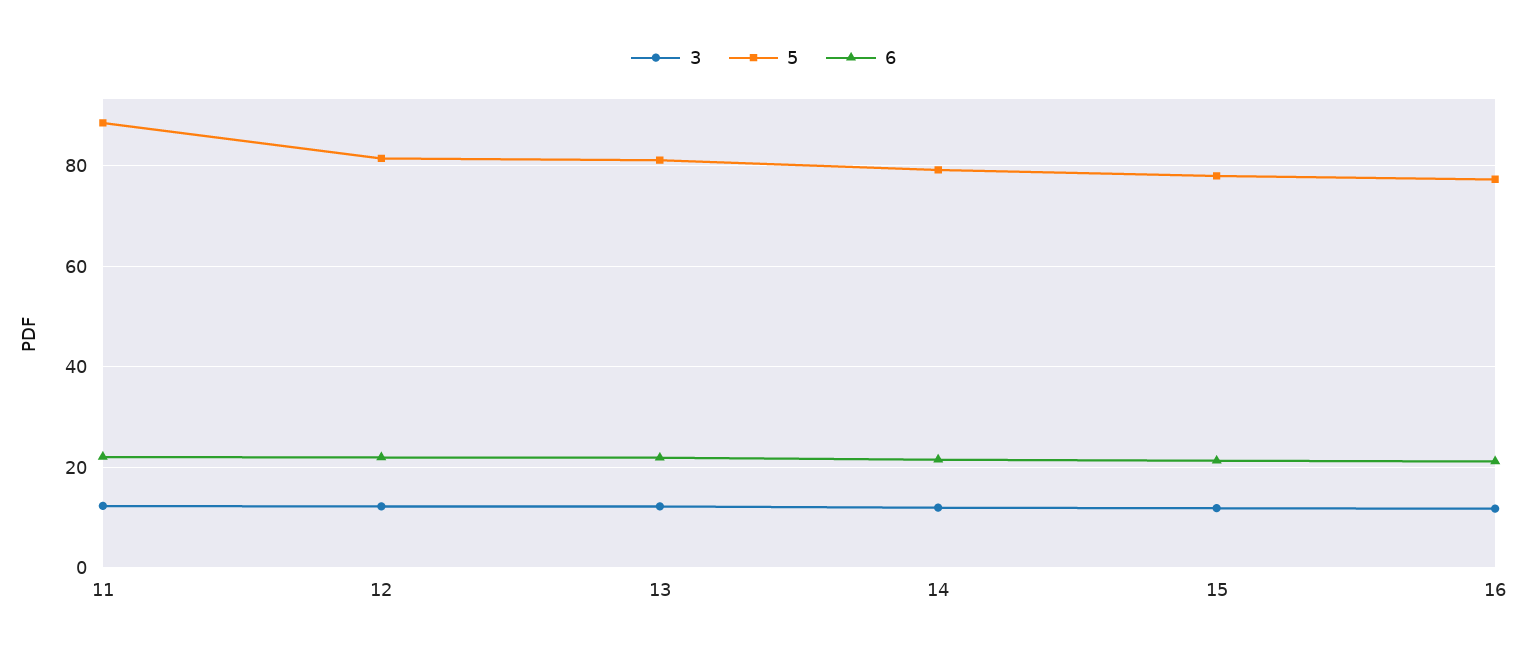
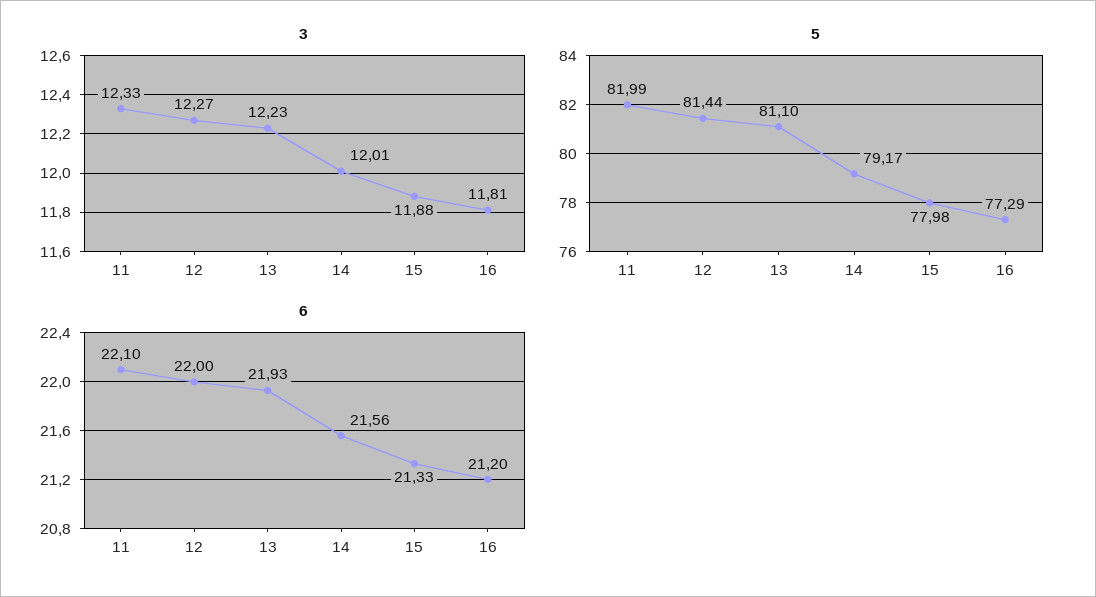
5, 11: 88 -> 81.99

